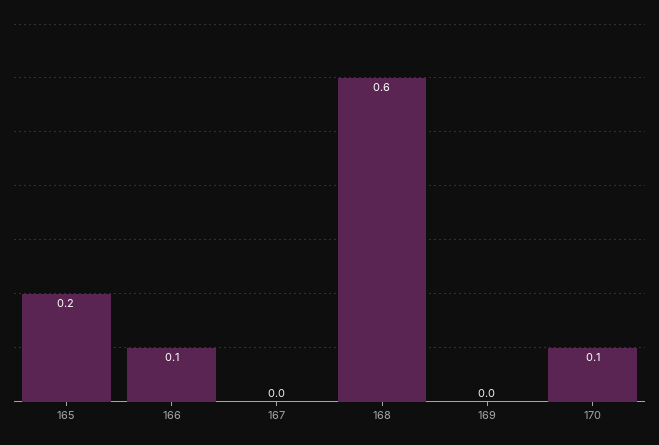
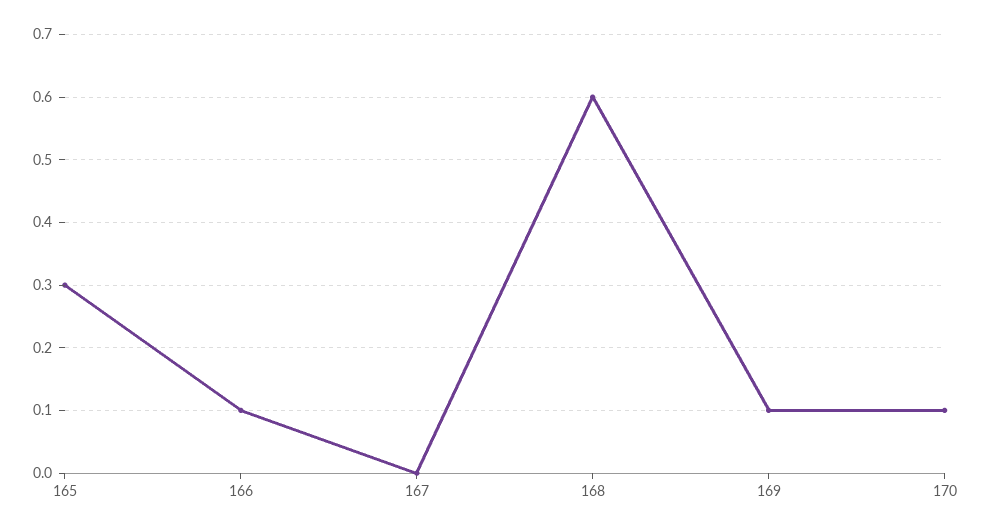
165: 0.2 -> 0.3
169: 0 -> 0.1

